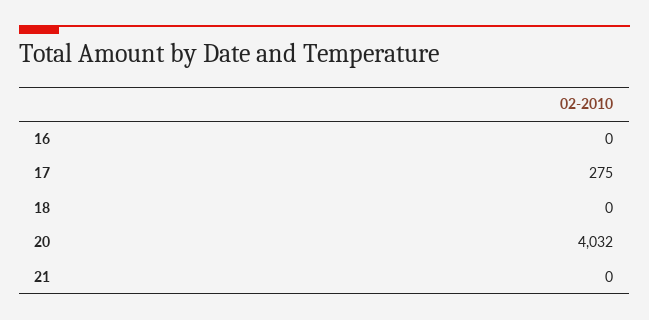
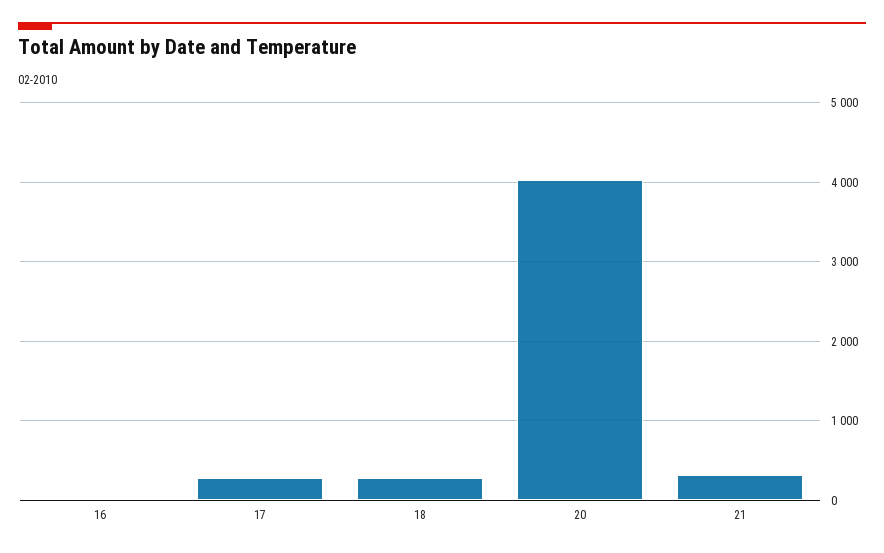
18: 0 -> 300
21: 0 -> 300

